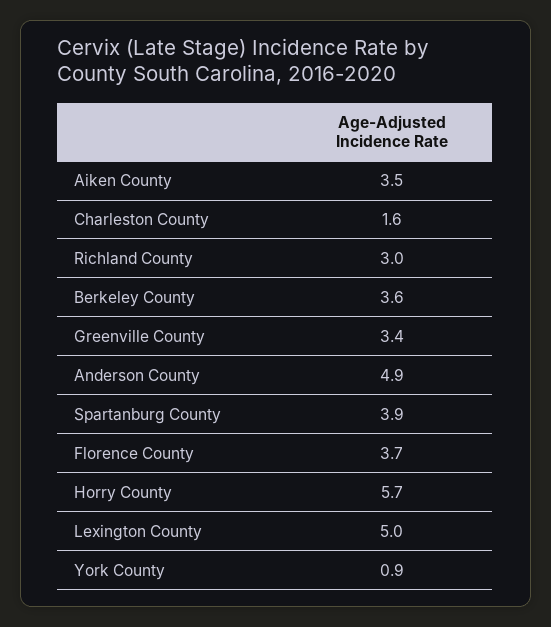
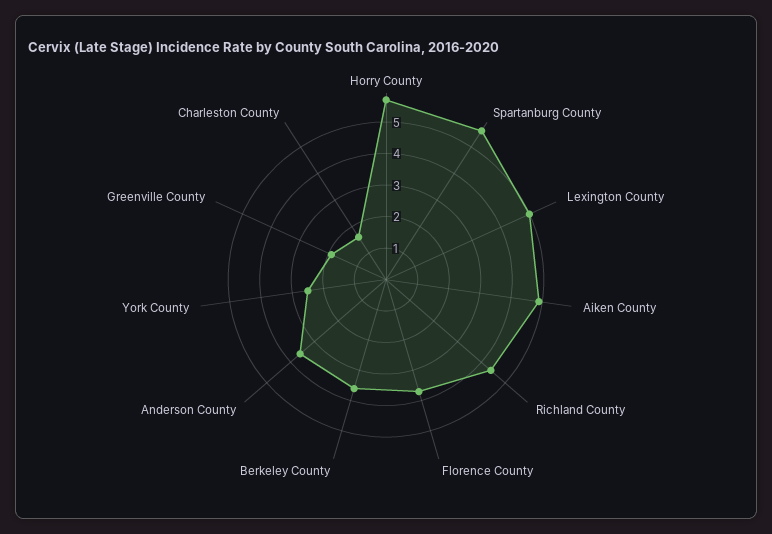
Aiken County: 3.5 -> 5
Richland County: 3 -> 4.5
Greenville County: 3.4 -> 2
Anderson County: 4.9 -> 3.5
Spartanburg County: 3.9 -> 5.5
York County: 0.9 -> 2.5

